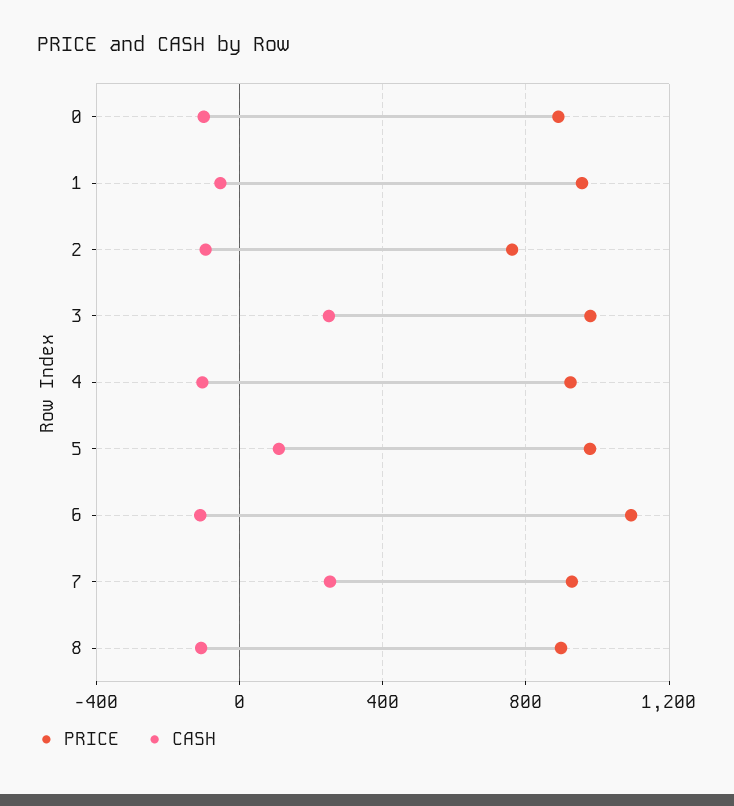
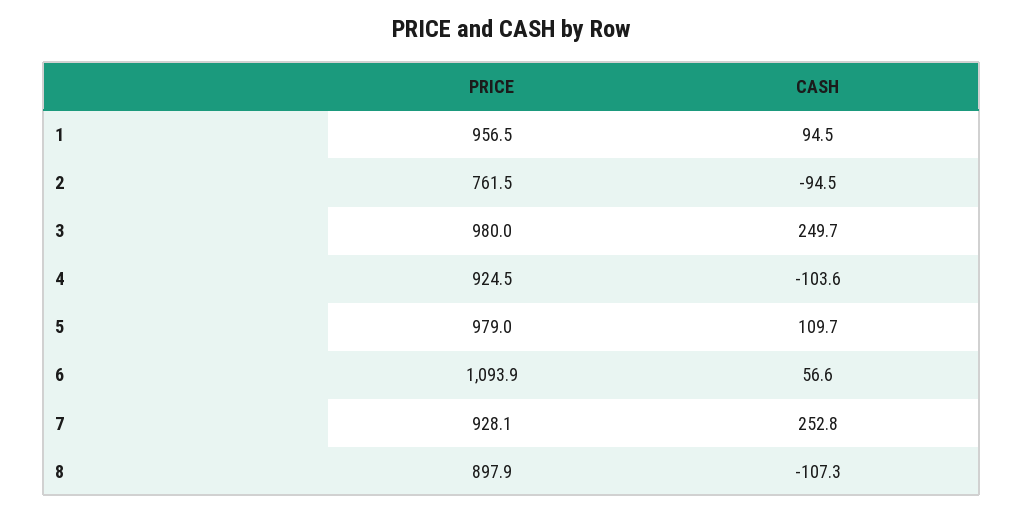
PRICE, 0: 900 -> none
CASH, 0: -100 -> none
CASH, 1: -50 -> 94.5
CASH, 6: -100 -> 56.6

